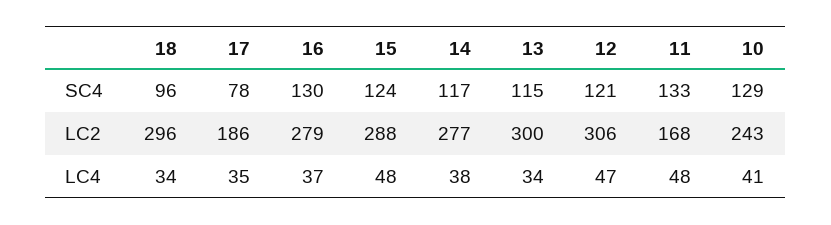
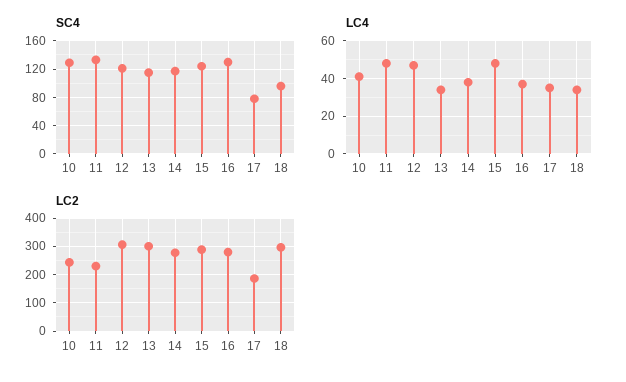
LC2, 11: 168 -> 225

